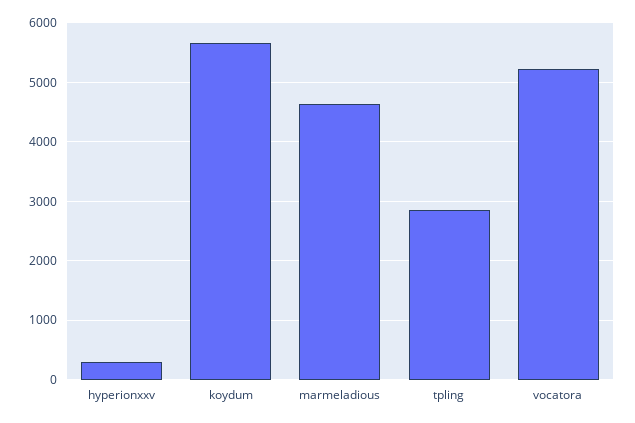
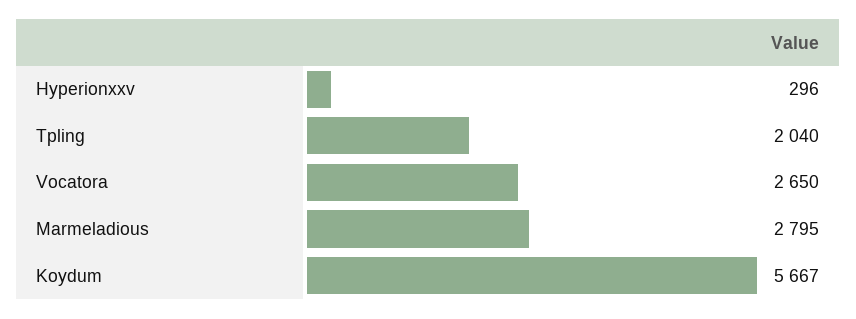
marmeladious: 4600 -> 2795
tpling: 2800 -> 2040
vocatora: 5200 -> 2650

